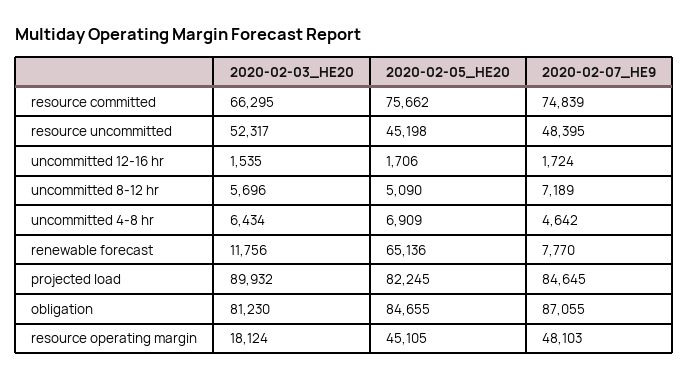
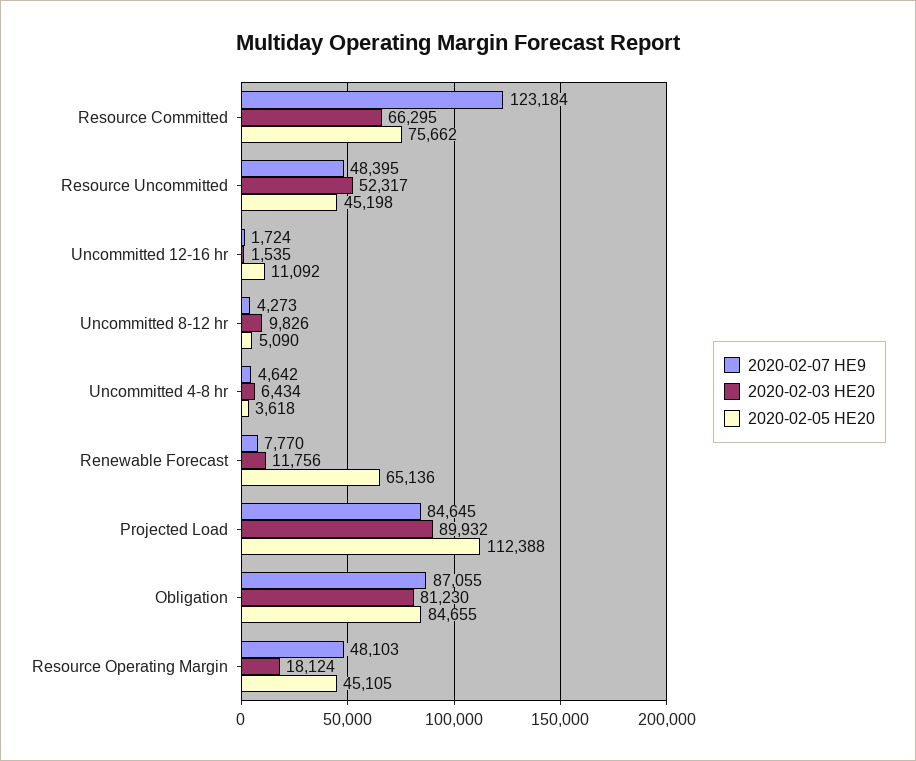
2020-02-07_HE9, resource committed: 74839 -> 123184
2020-02-05_HE20, uncommitted 12-16 hr: 1706 -> 11092
2020-02-03_HE20, uncommitted 8-12 hr: 5696 -> 9826
2020-02-07_HE9, uncommitted 8-12 hr: 7189 -> 4273
2020-02-05_HE20, uncommitted 4-8 hr: 6909 -> 3618
2020-02-05_HE20, projected load: 82245 -> 112388

